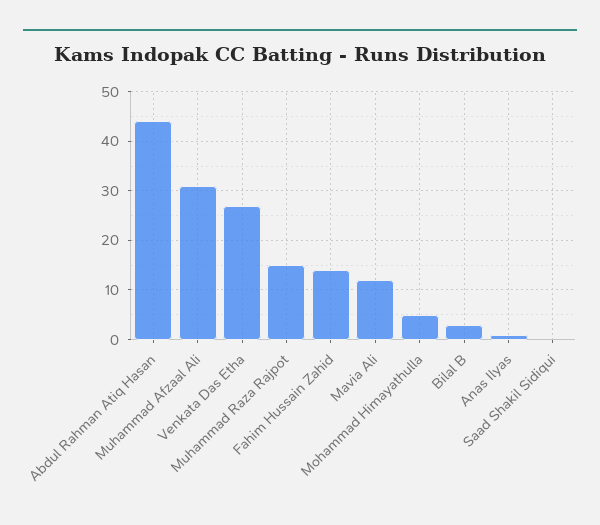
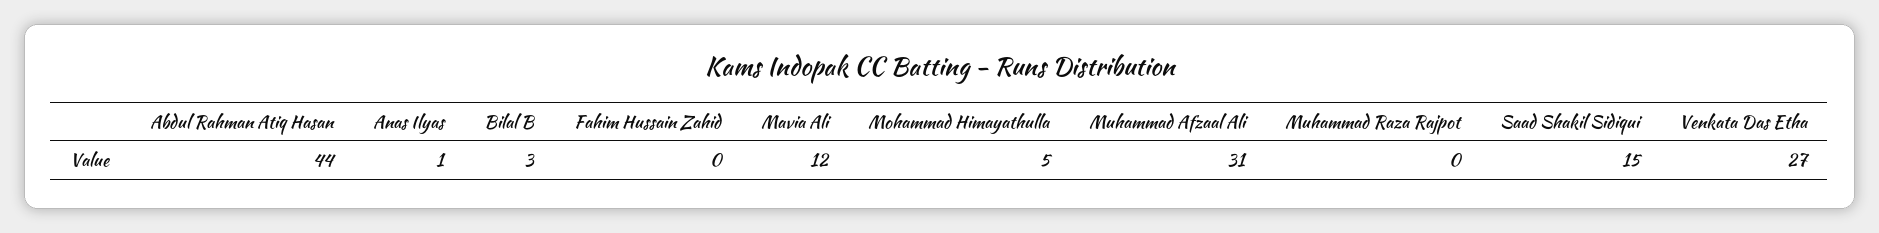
Muhammad Raza Rajpot: 15 -> 0
Fahim Hussain Zahid: 15 -> 0
Saad Shakil Sidiqui: 0 -> 15

